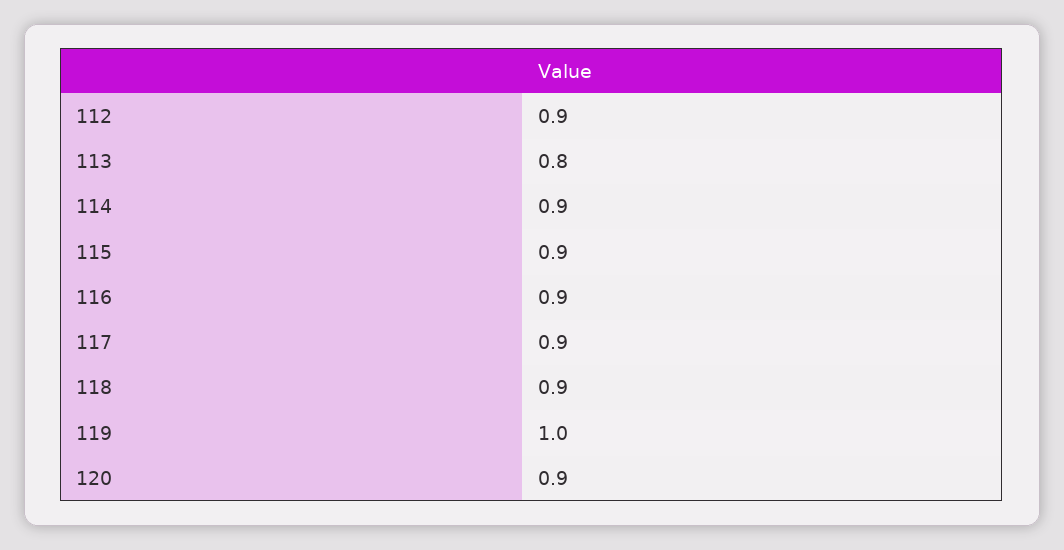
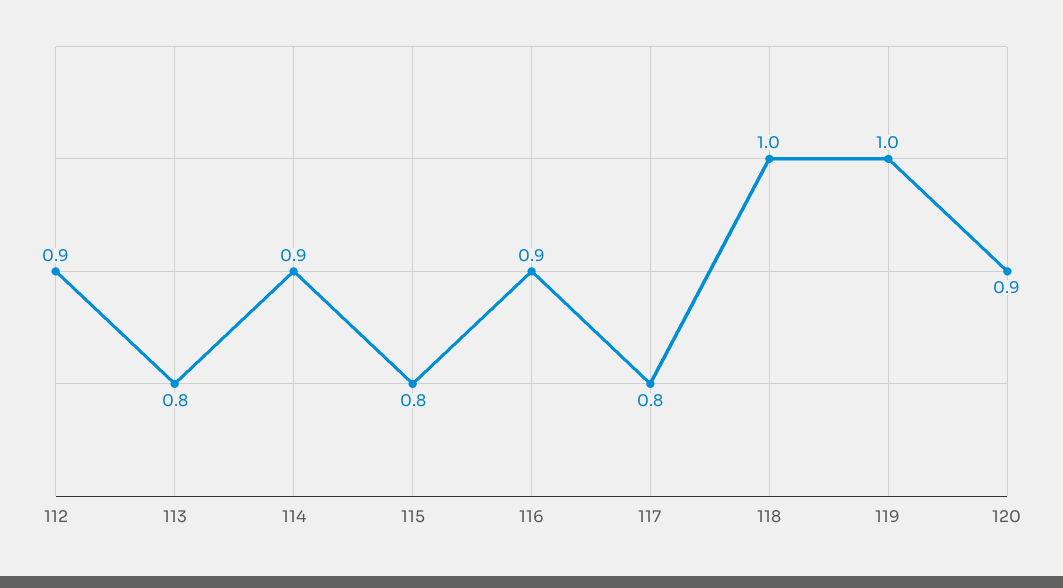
115: 0.9 -> 0.8
117: 0.9 -> 0.8
118: 0.9 -> 1

